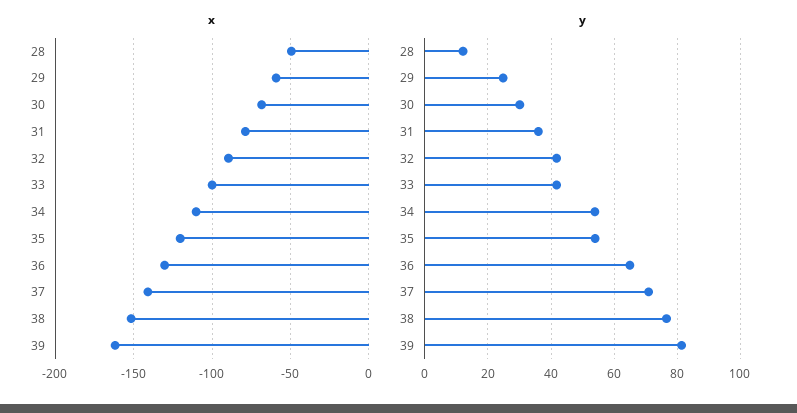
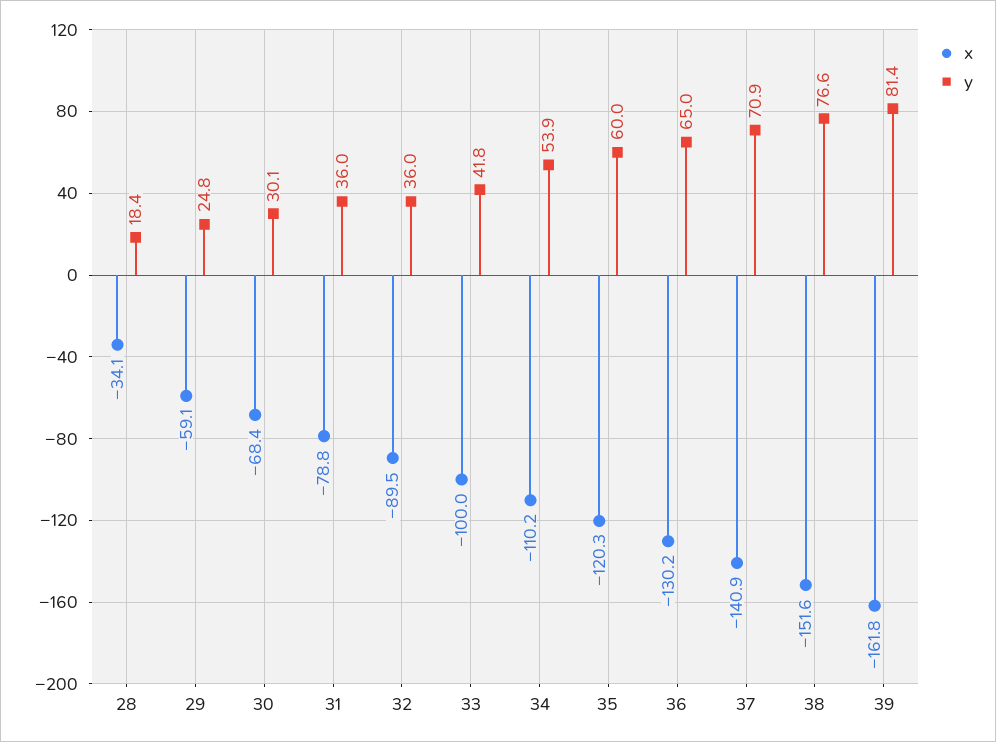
x, 28: -50 -> -34.1
y, 28: 12 -> 18.4
y, 32: 42 -> 36
y, 35: 54 -> 60

